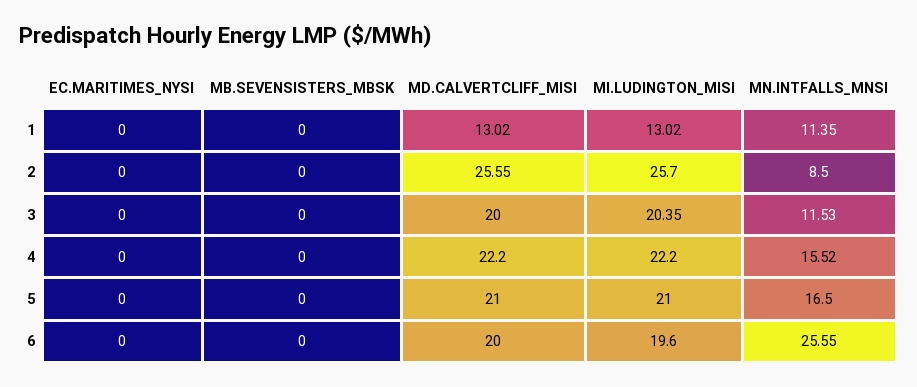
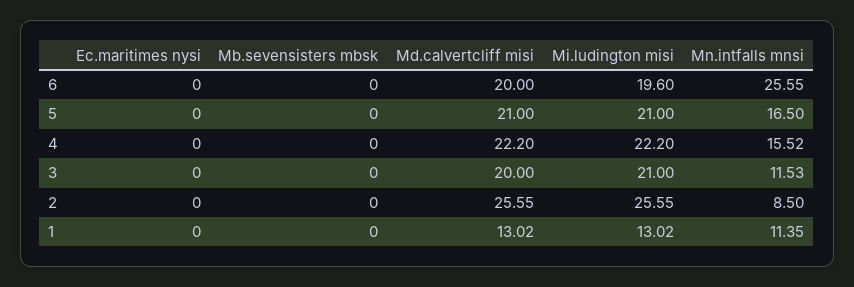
MI.LUDINGTON_MISI, 2: 25.7 -> 25.55
MI.LUDINGTON_MISI, 3: 20.35 -> 21

